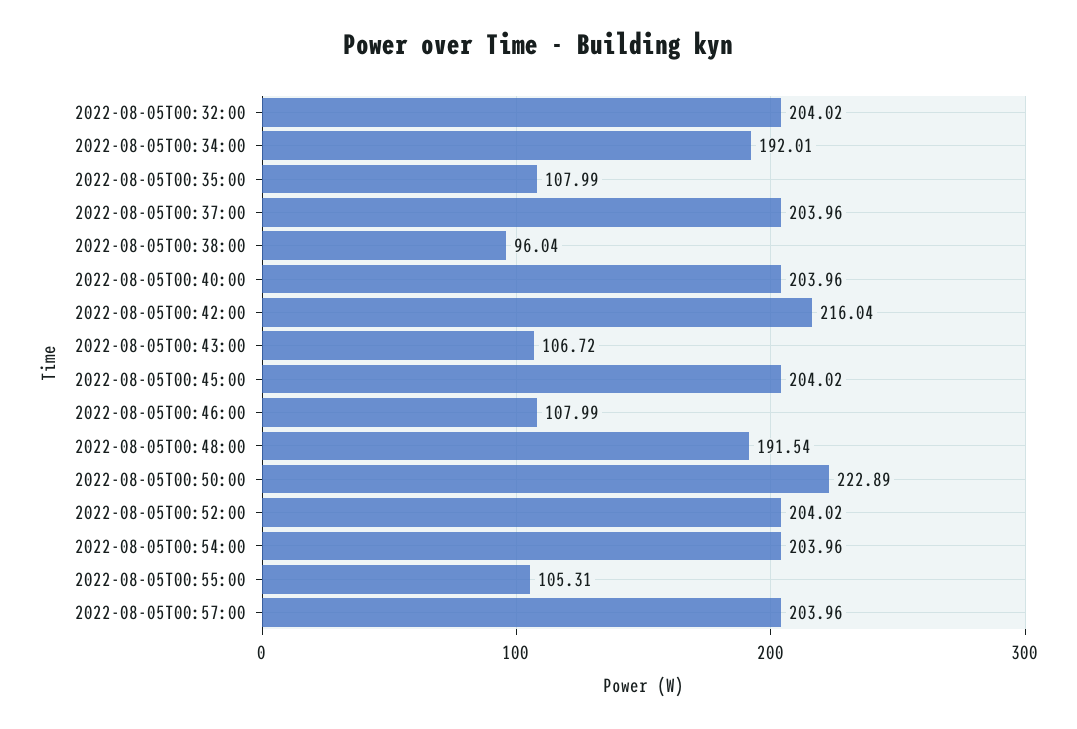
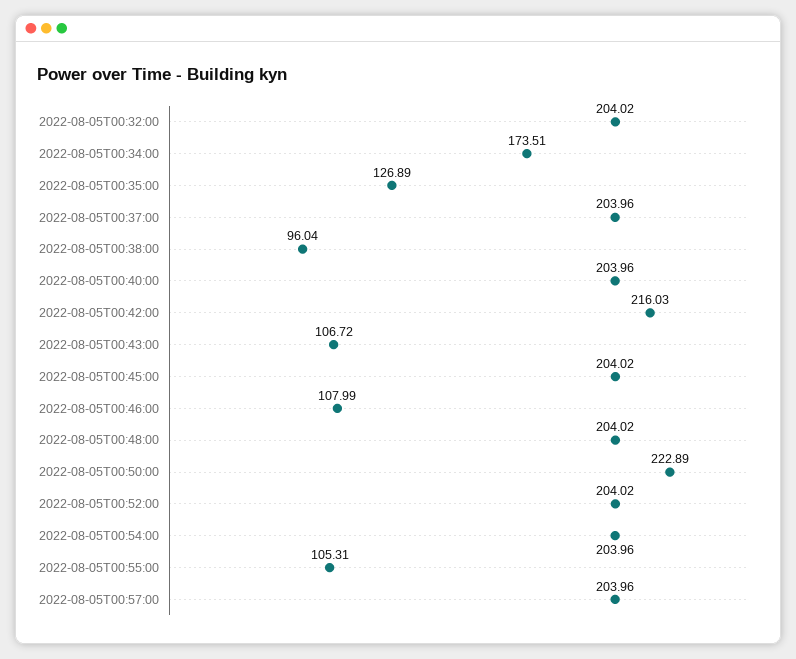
2022-08-05T00:34:00: 192.01 -> 173.51
2022-08-05T00:35:00: 107.99 -> 126.89
2022-08-05T00:42:00: 216.04 -> 216.03
2022-08-05T00:48:00: 191.54 -> 204.02

